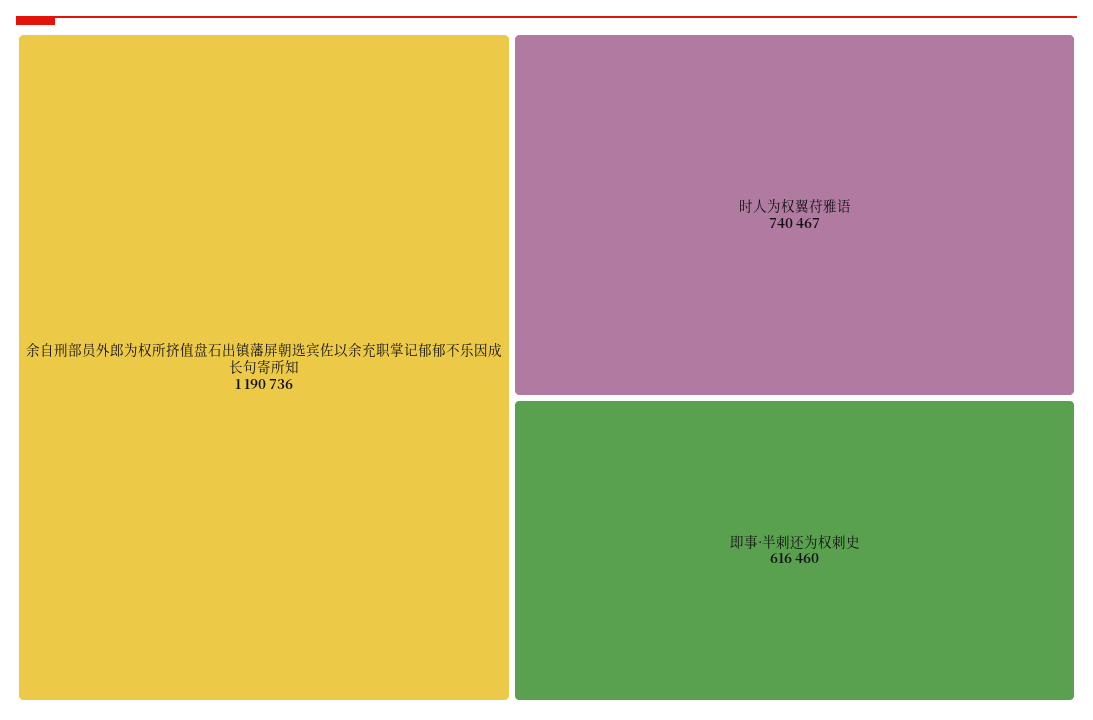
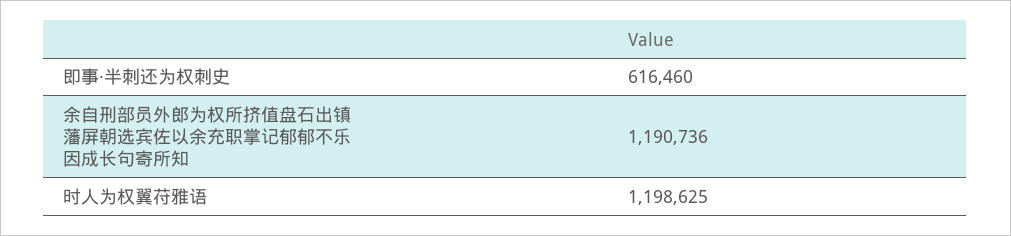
时人为权翼苻雅语: 740467 -> 1198625

